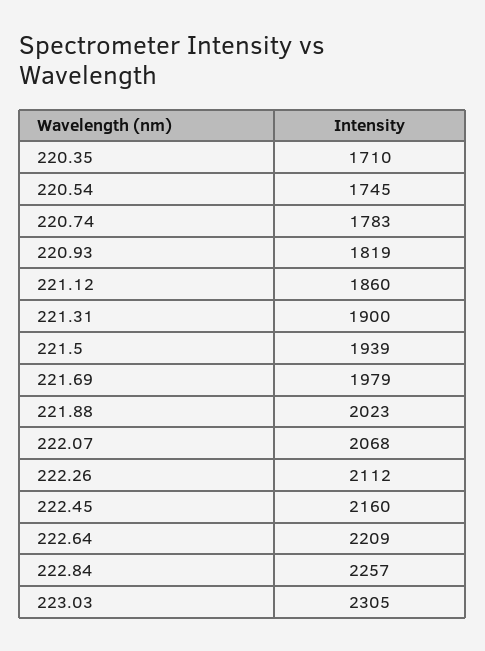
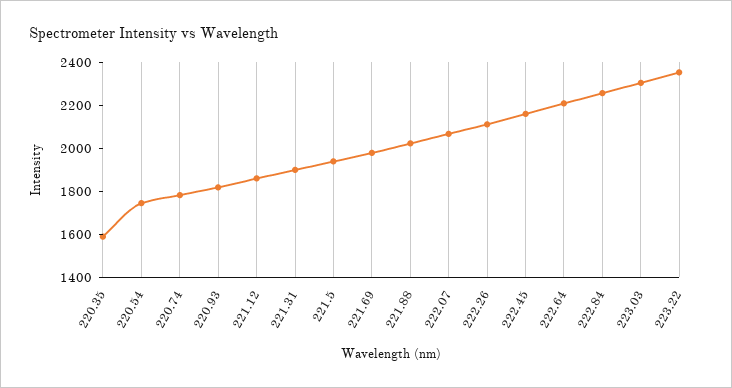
220.35: 1710 -> 1600
223.22: none -> 2350

